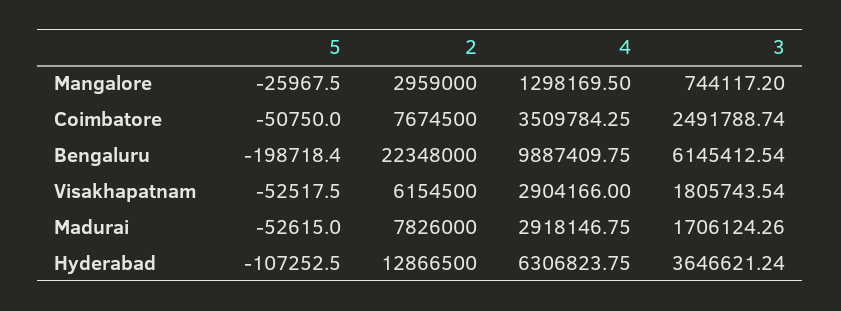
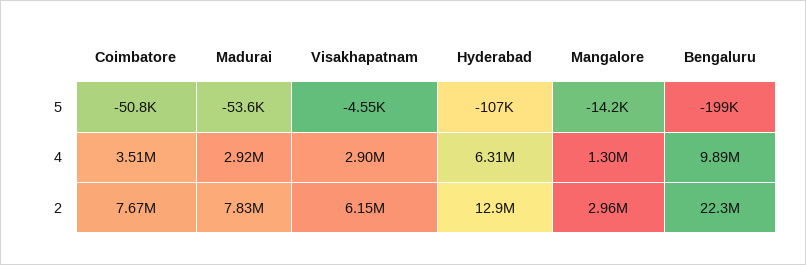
5, Mangalore: -25967.5 -> -14200
3, Mangalore: 744117.2 -> none
3, Coimbatore: 2491788.74 -> none
3, Bengaluru: 6145412.54 -> none
5, Visakhapatnam: -52517.5 -> -4550
3, Visakhapatnam: 1805743.54 -> none
5, Madurai: -52615 -> -53600
3, Madurai: 1706124.26 -> none
3, Hyderabad: 3646621.24 -> none

